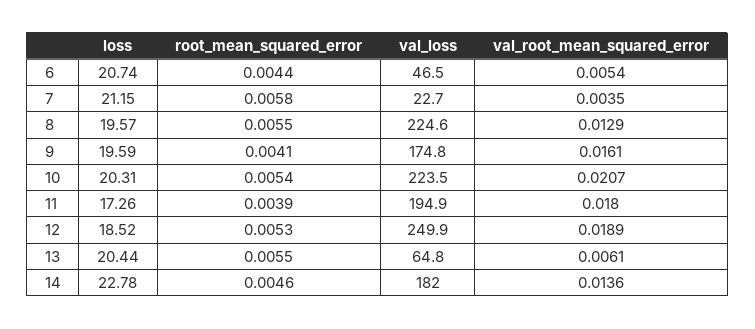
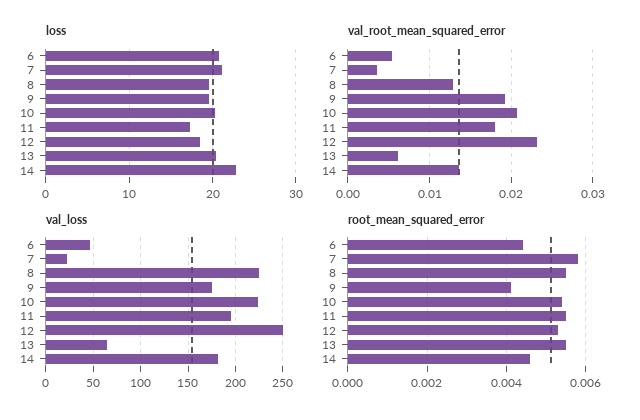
val_root_mean_squared_error, 9: 0.0161 -> 0.019
root_mean_squared_error, 11: 0.0039 -> 0.0055
val_root_mean_squared_error, 12: 0.0189 -> 0.023

